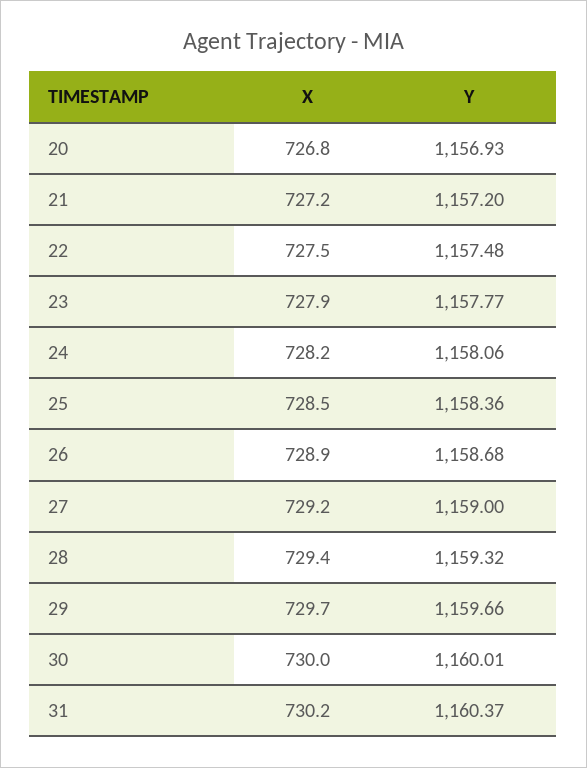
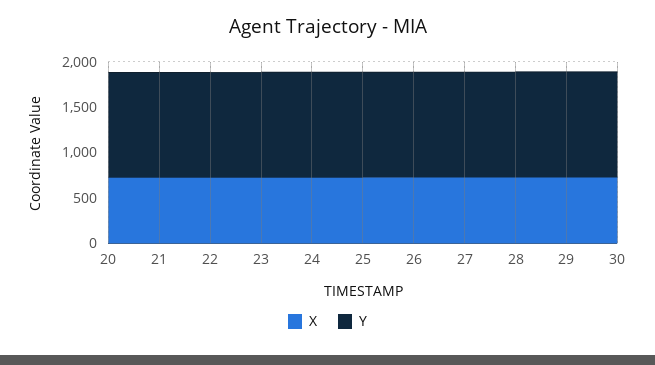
X, 31: 730.2 -> none
Y, 31: 1160.37 -> none

